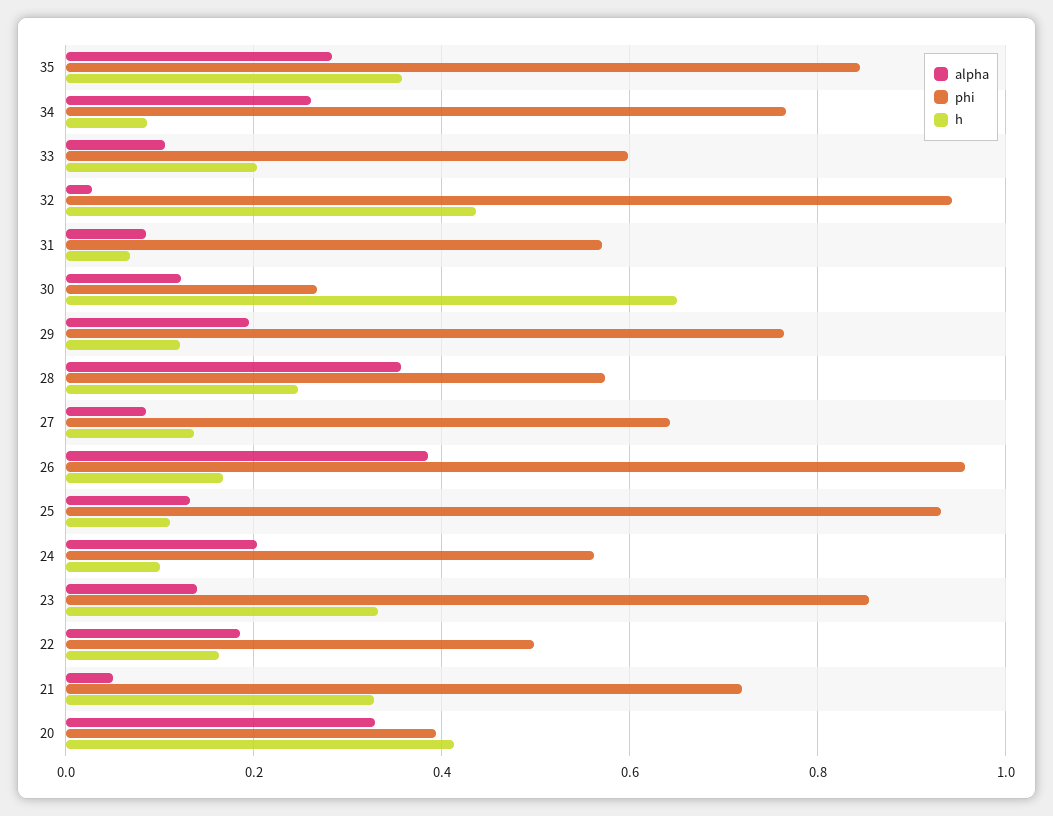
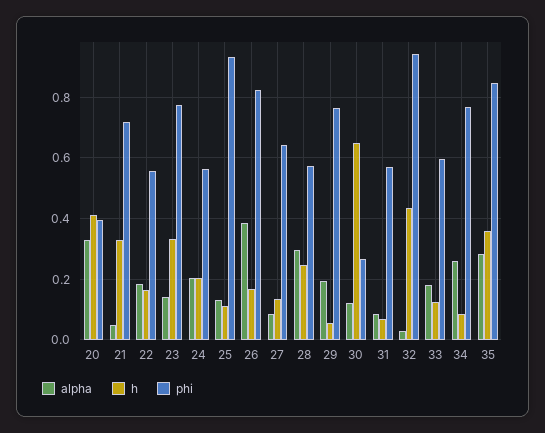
alpha, 33: 0.1 -> 0.18
h, 33: 0.2 -> 0.12
h, 29: 0.12 -> 0.06
alpha, 28: 0.36 -> 0.3
phi, 26: 0.96 -> 0.82
h, 24: 0.1 -> 0.2
phi, 23: 0.86 -> 0.78
phi, 22: 0.5 -> 0.56

